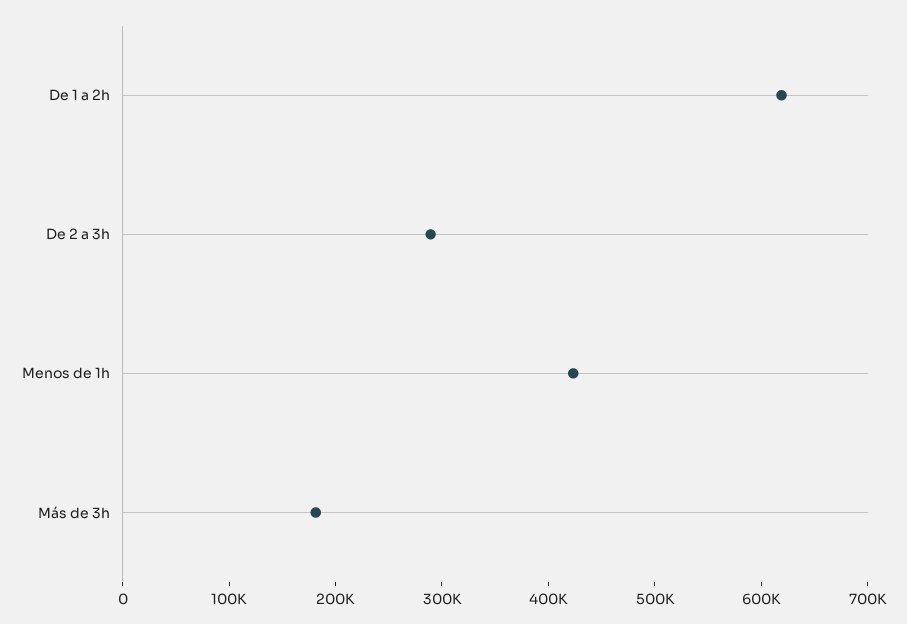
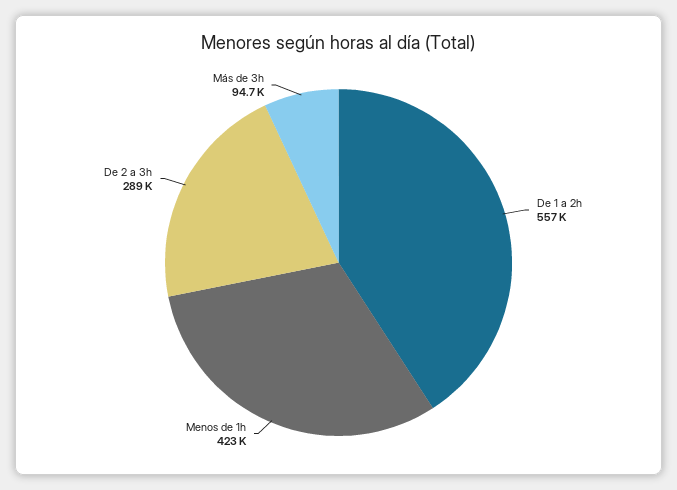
De 1 a 2h: 620000 -> 557000
Más de 3h: 180000 -> 94700

